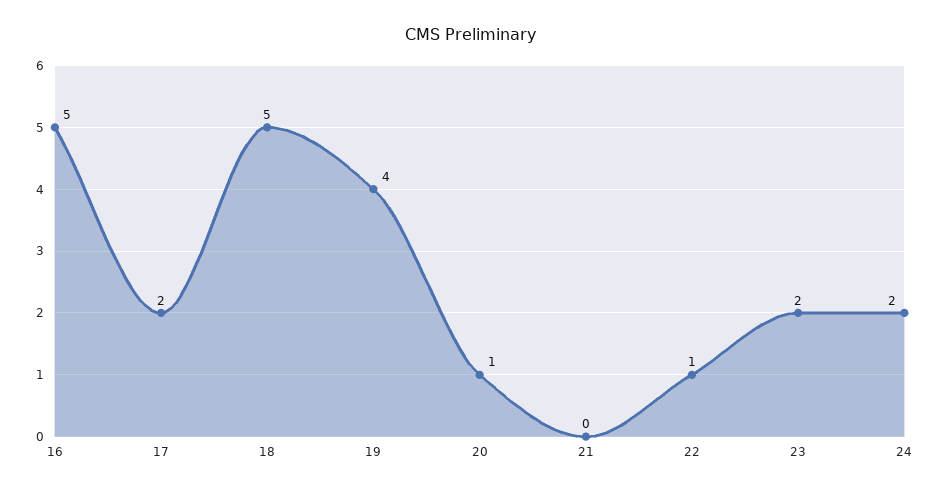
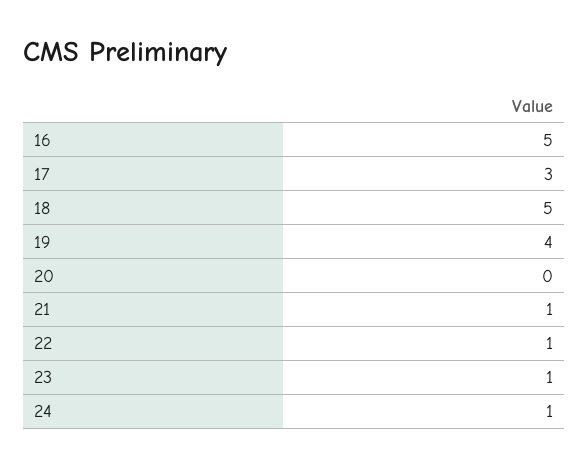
17: 2 -> 3
20: 1 -> 0
21: 0 -> 1
23: 2 -> 1
24: 2 -> 1

